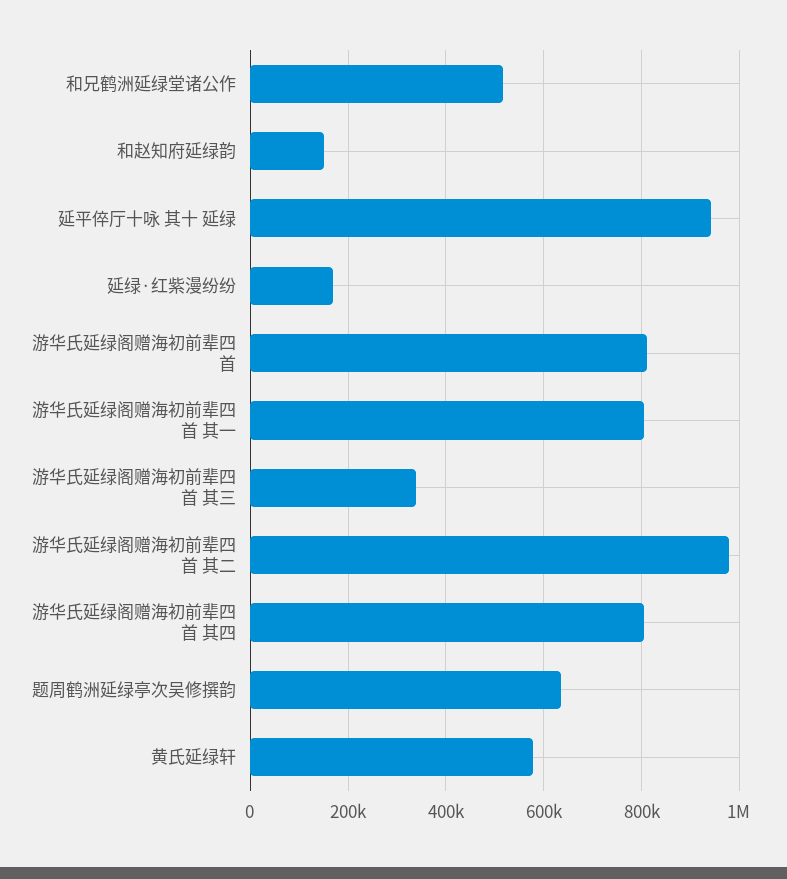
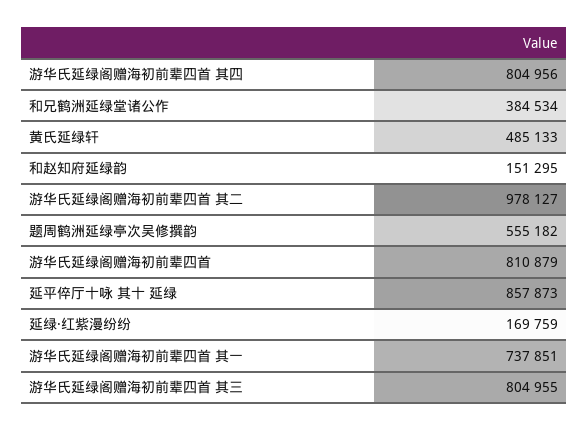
和兄鹤洲延绿堂诸公作: 520000 -> 384534
延平倅厅十咏 其十 延绿: 940000 -> 857873
游华氏延绿阁赠海初前辈四首 其一: 800000 -> 737851
游华氏延绿阁赠海初前辈四首 其三: 340000 -> 804955
题周鹤洲延绿亭次吴修撰韵: 640000 -> 555182
黄氏延绿轩: 580000 -> 485133

